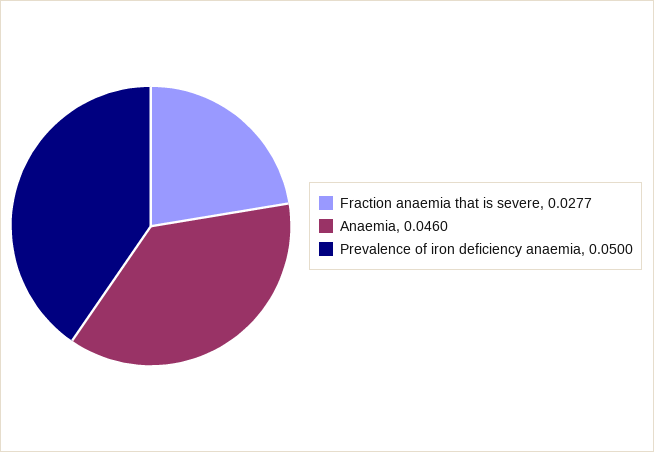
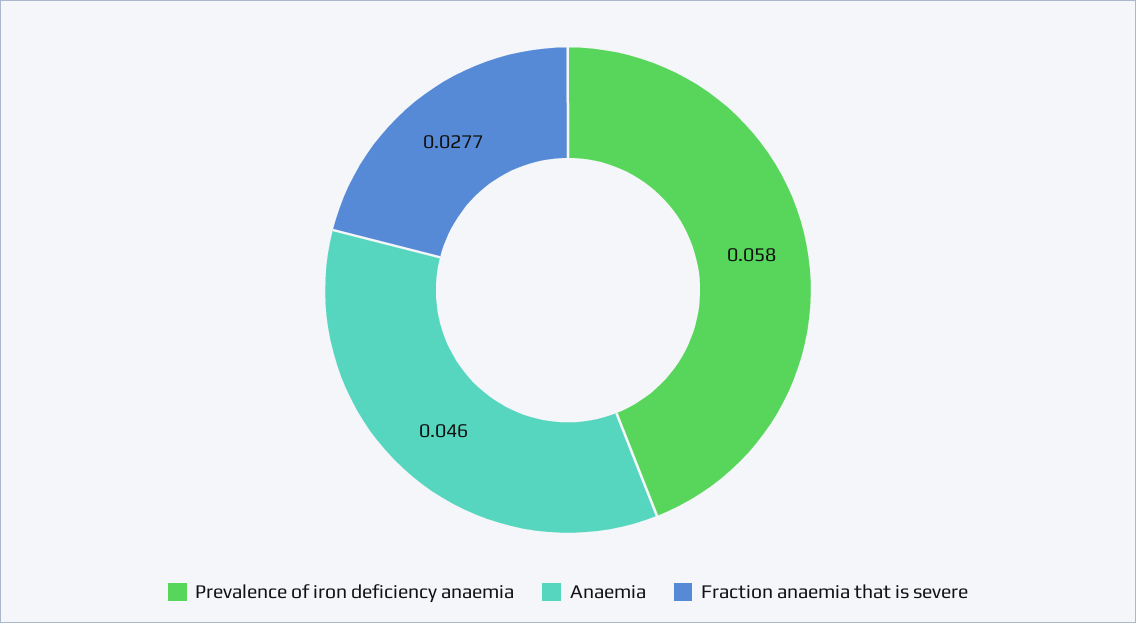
Prevalence of iron deficiency anaemia: 0.05 -> 0.058

